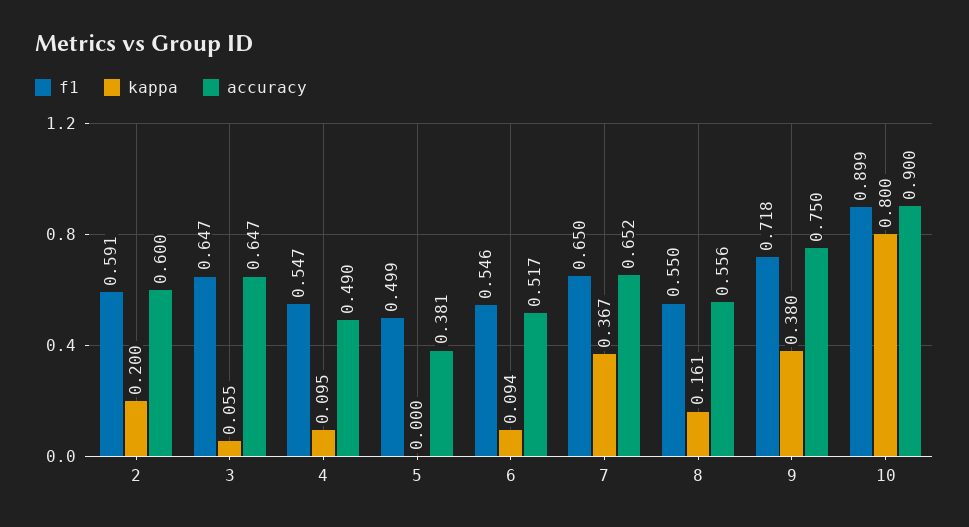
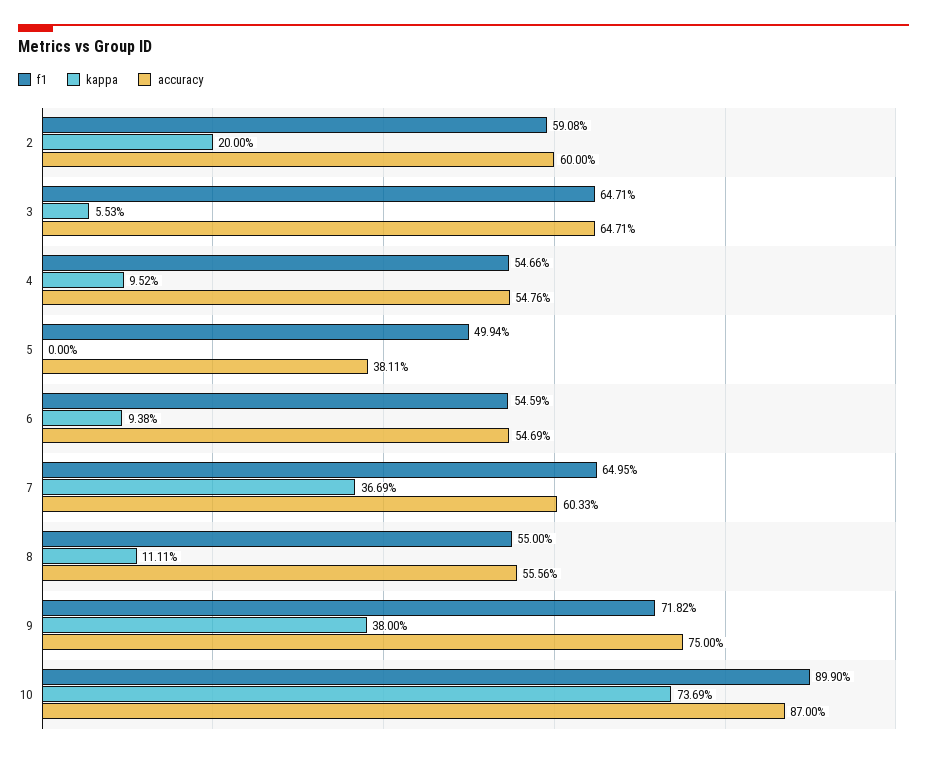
accuracy, 4: 0.49 -> 0.5476
accuracy, 6: 0.517 -> 0.5469
accuracy, 7: 0.652 -> 0.6033
kappa, 8: 0.161 -> 0.1111
kappa, 10: 0.8 -> 0.7369
accuracy, 10: 0.9 -> 0.87

